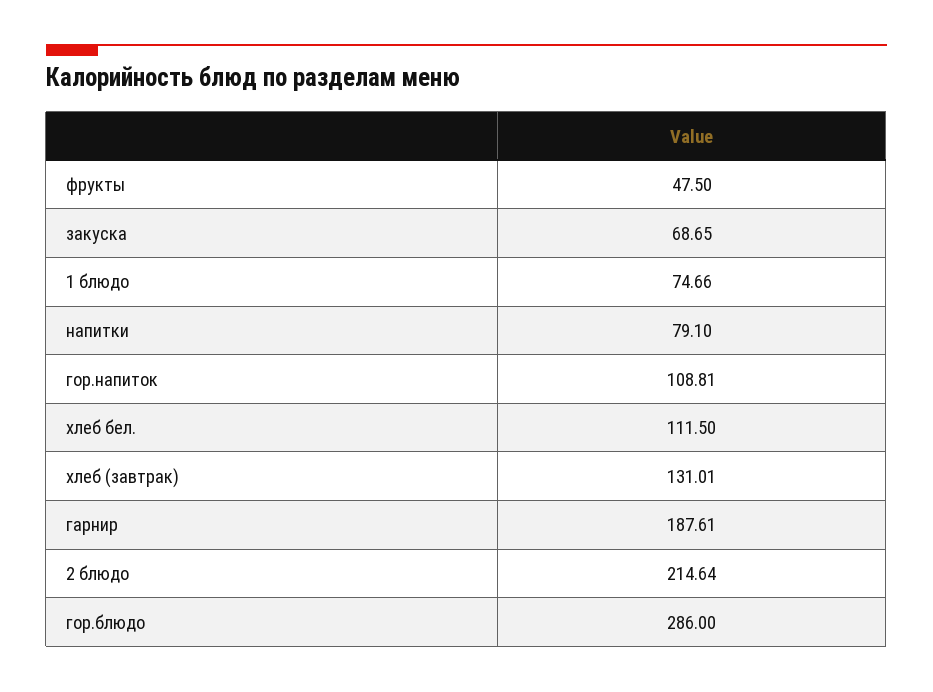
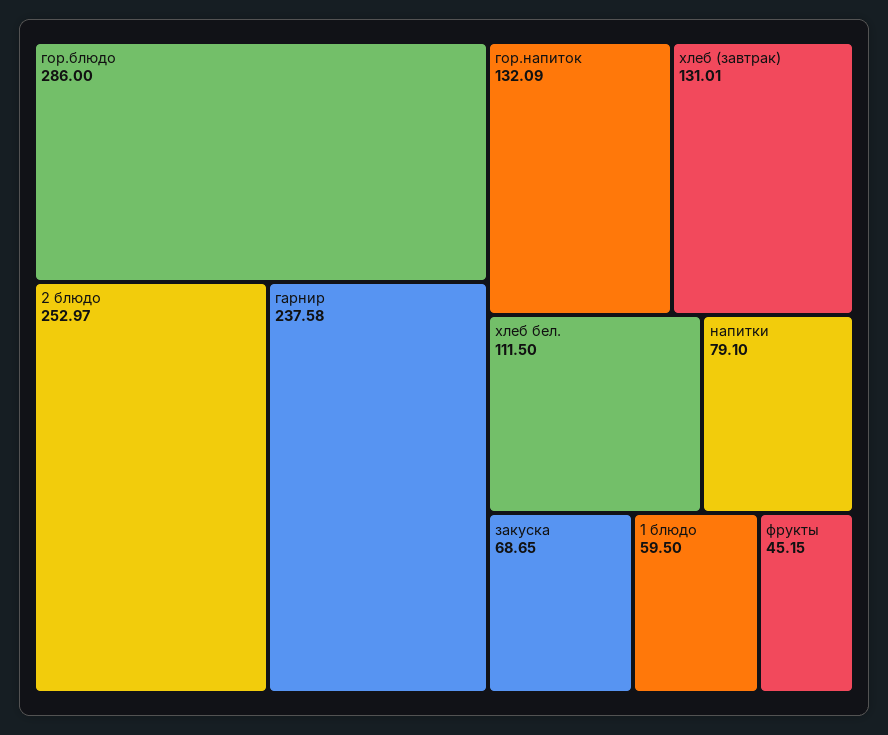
фрукты: 47.5 -> 45.15
1 блюдо: 74.66 -> 59.5
гор.напиток: 108.81 -> 132.09
гарнир: 187.61 -> 237.58
2 блюдо: 214.64 -> 252.97

